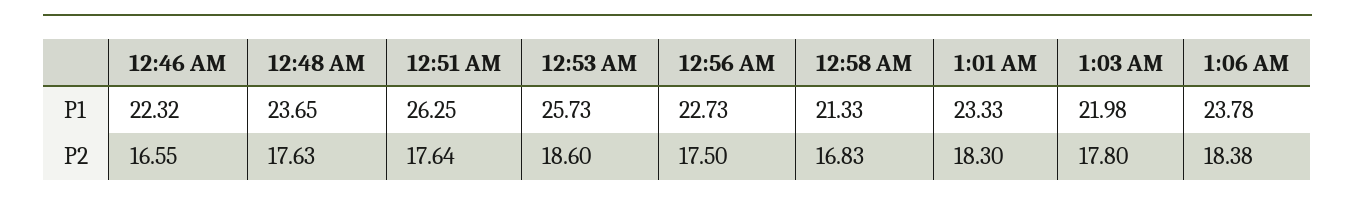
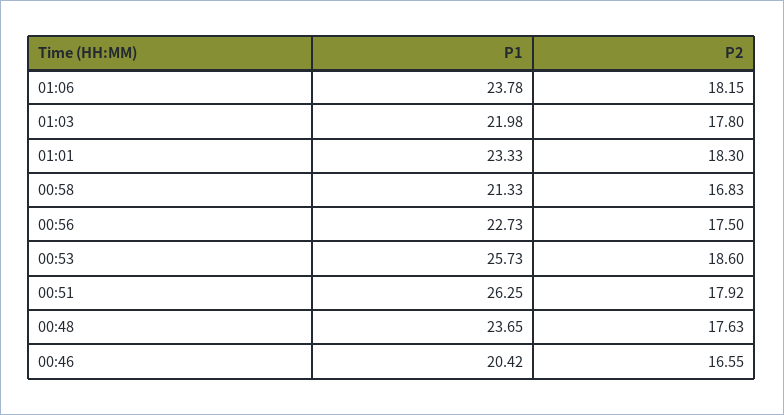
12:46 AM, P1: 22.32 -> 20.42
12:51 AM, P2: 17.64 -> 17.92
1:06 AM, P2: 18.38 -> 18.15

